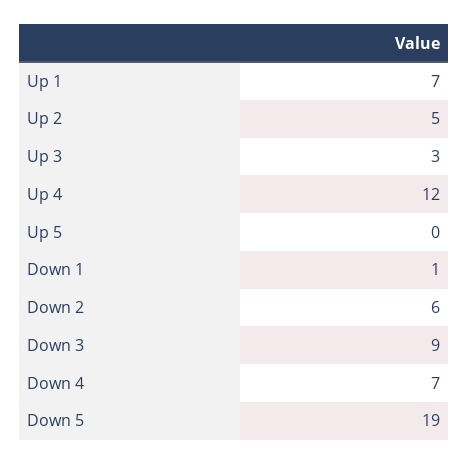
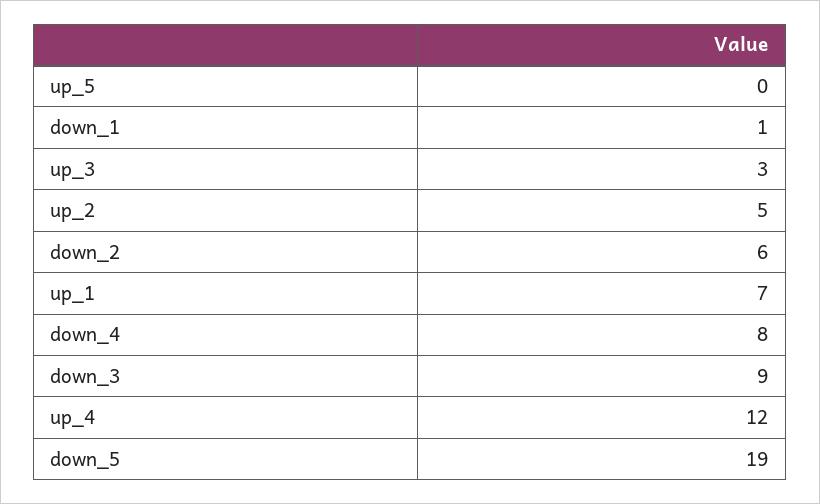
Down 4: 7 -> 8

